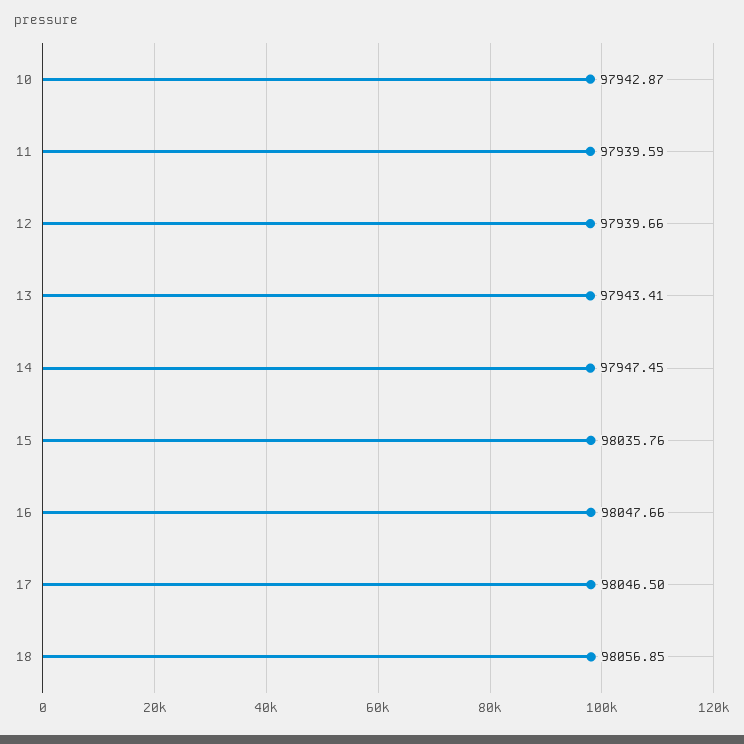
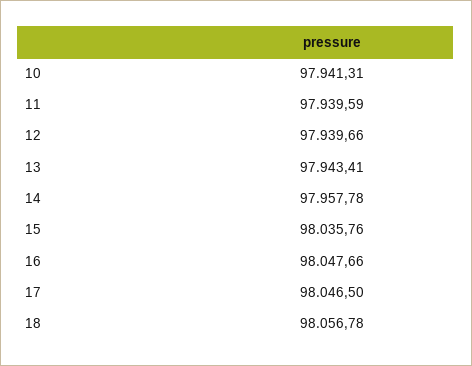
10: 97942.87 -> 97941.31
14: 97947.45 -> 97957.78
18: 98056.85 -> 98056.78

